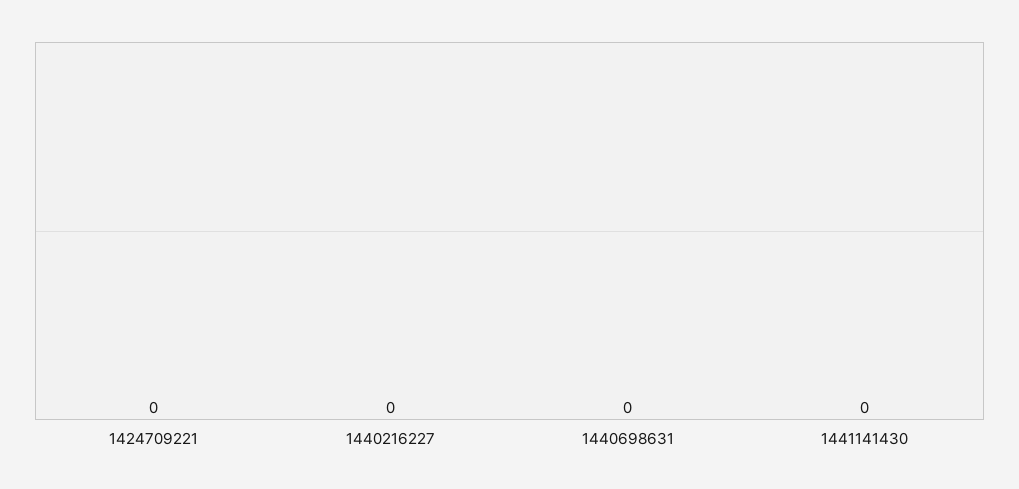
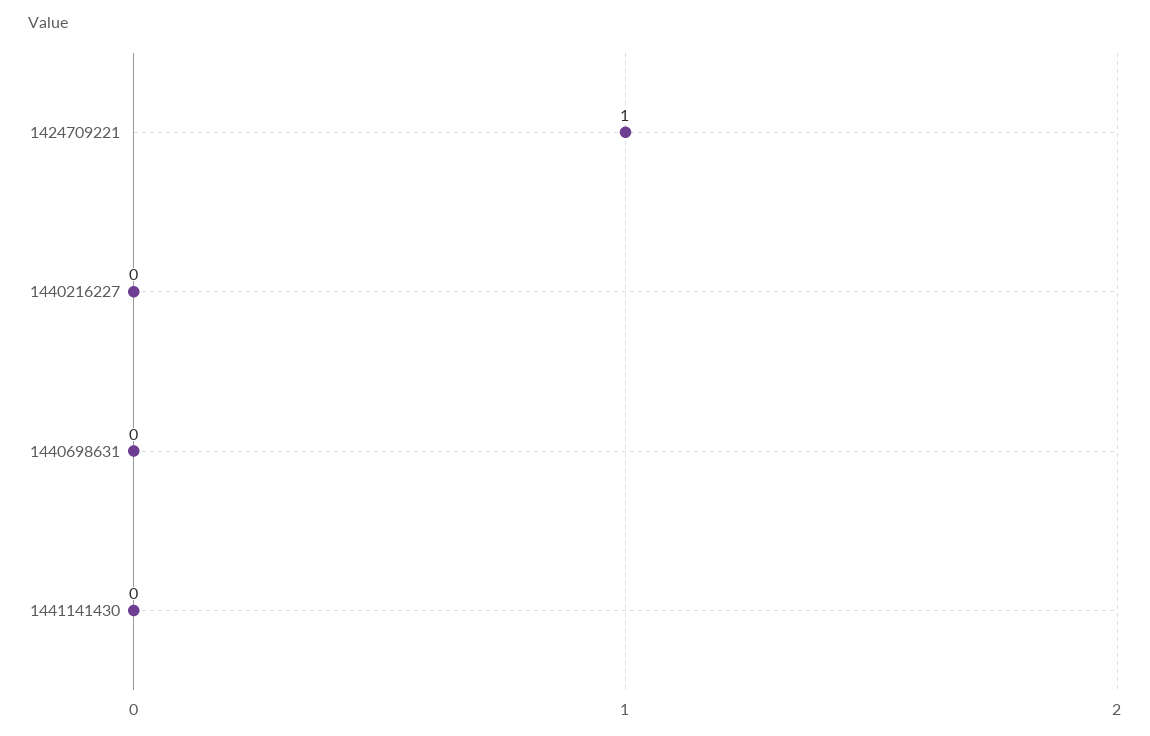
1424709221: 0 -> 1

